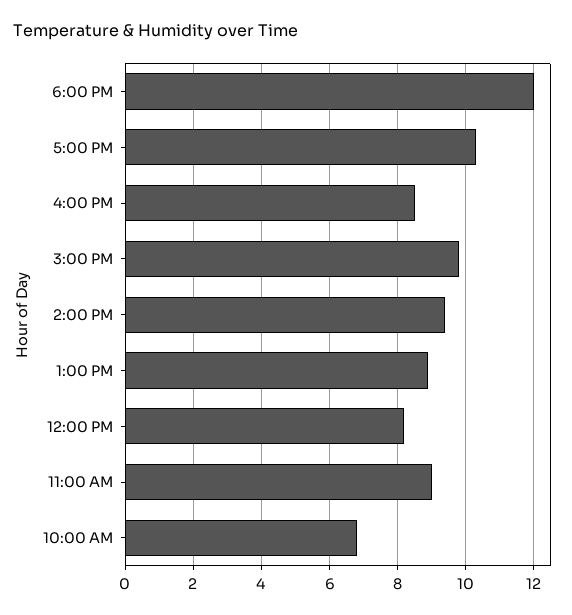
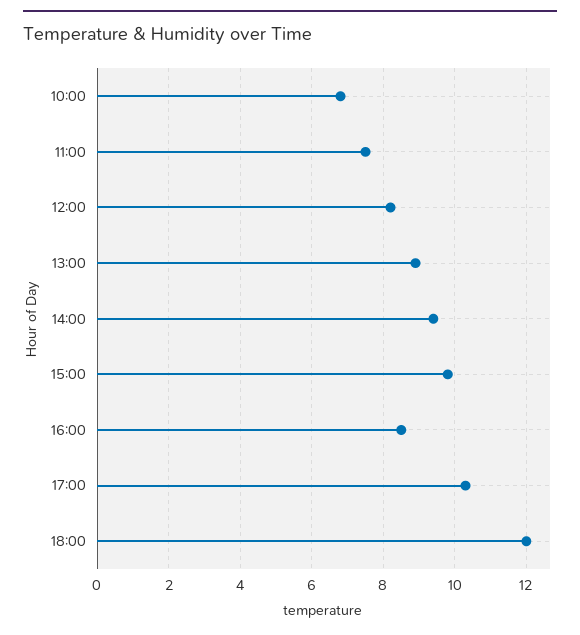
11:00 AM: 9 -> 7.5

